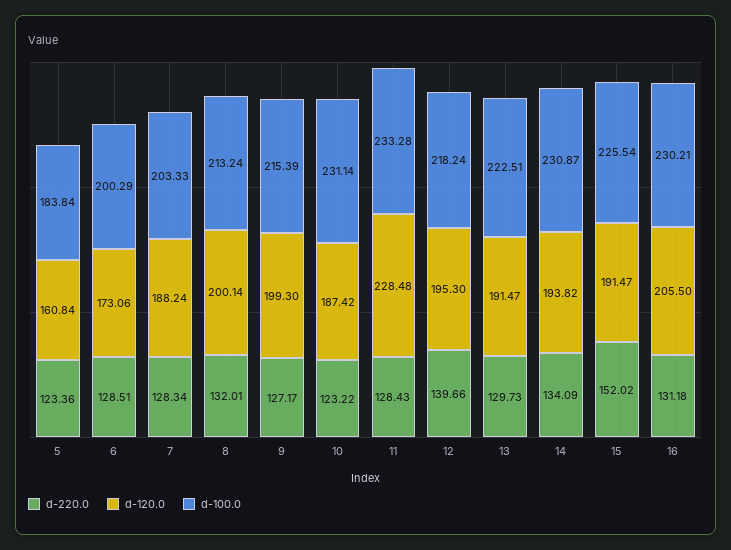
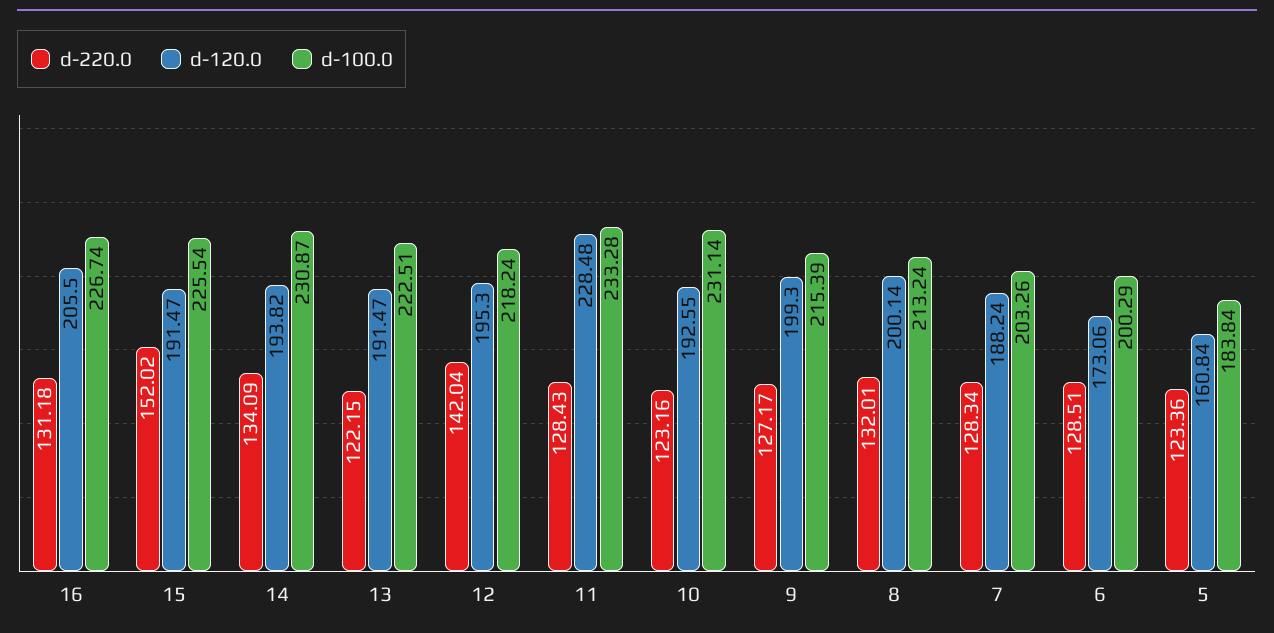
d-100.0, 7: 203.33 -> 203.26
d-220.0, 10: 123.22 -> 123.16
d-120.0, 10: 187.42 -> 192.55
d-220.0, 12: 139.66 -> 142.04
d-220.0, 13: 129.73 -> 122.15
d-100.0, 16: 230.21 -> 226.74

